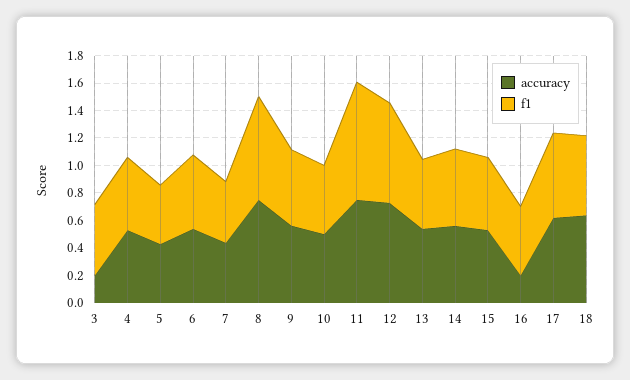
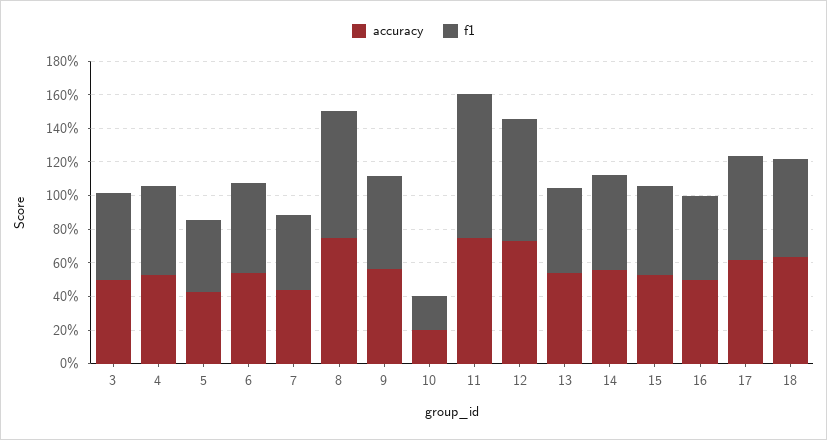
accuracy, 3: 0.2 -> 0.5
accuracy, 10: 0.5 -> 0.2
f1, 10: 0.5 -> 0.2
accuracy, 16: 0.2 -> 0.5

